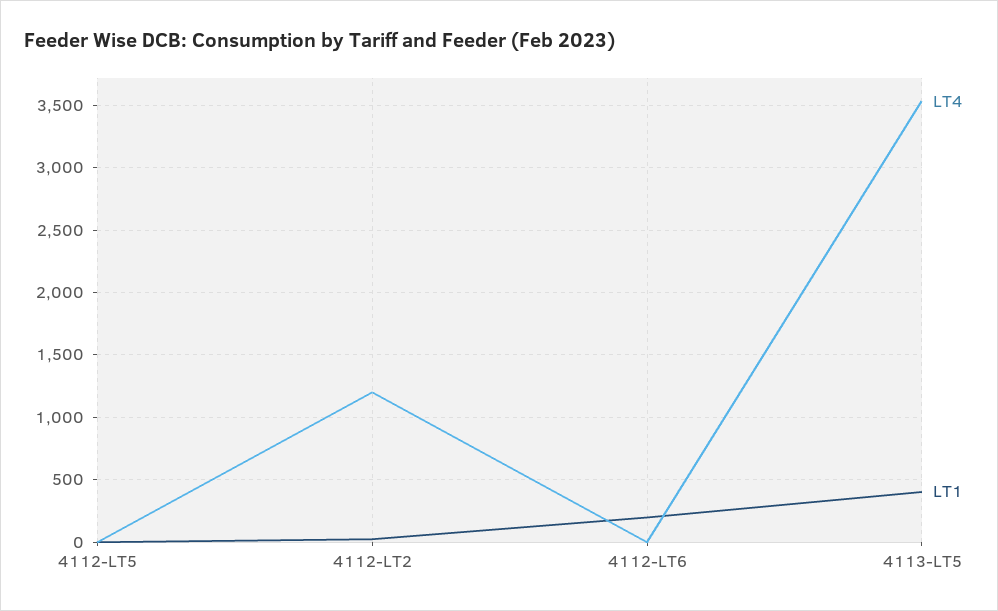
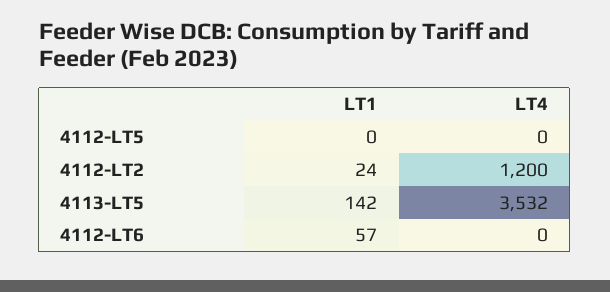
LT1, 4112-LT6: 200 -> 57
LT1, 4113-LT5: 400 -> 142

